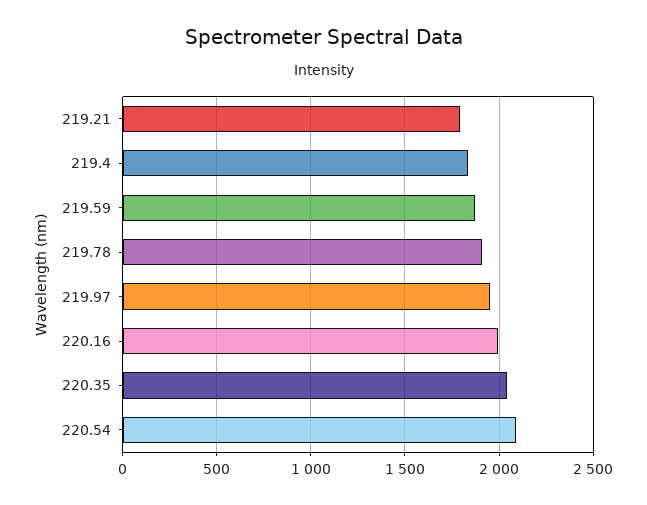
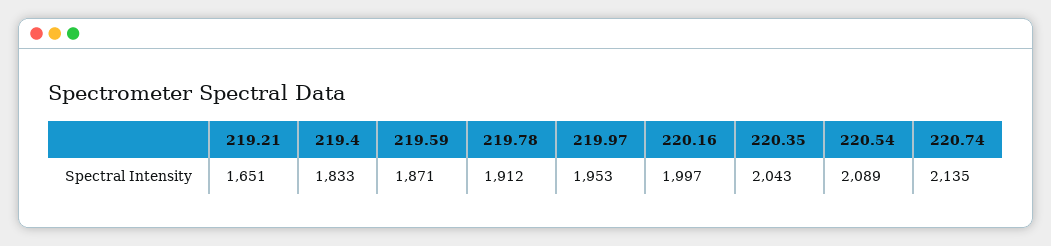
219.21: 1800 -> 1651
220.74: none -> 2135

